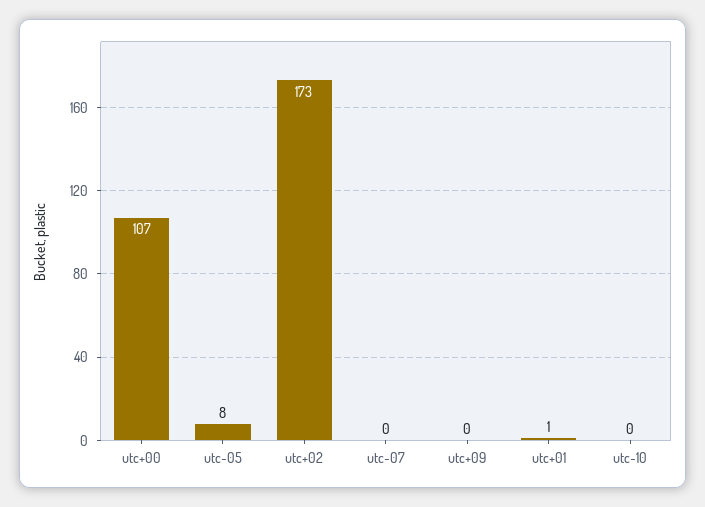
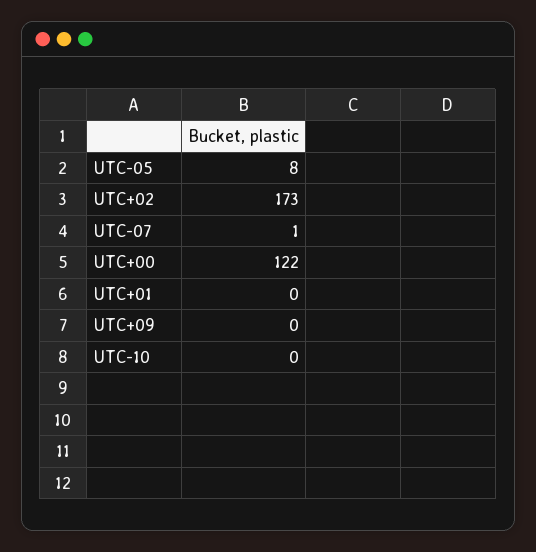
utc+00: 107 -> 122
utc-07: 0 -> 1
utc+01: 1 -> 0

